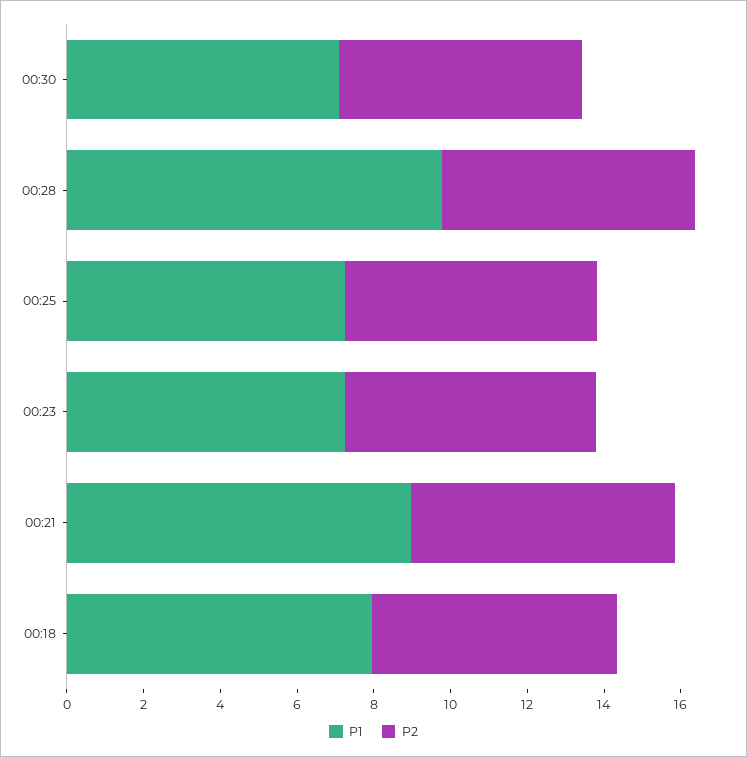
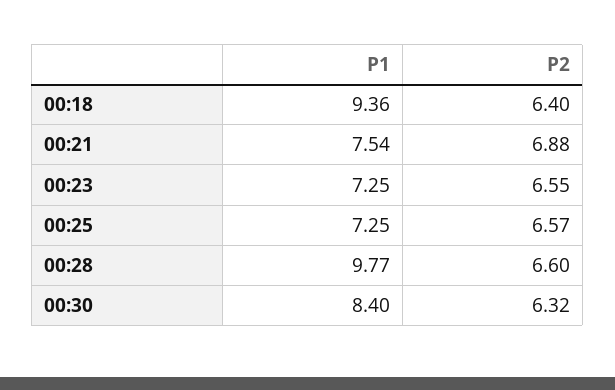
P1, 00:30: 7 -> 8.4
P1, 00:21: 9 -> 7.54
P1, 00:18: 8 -> 9.36

